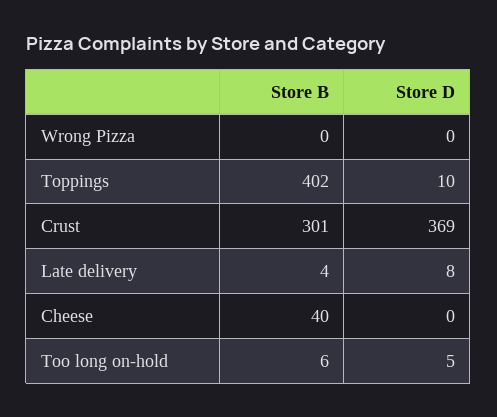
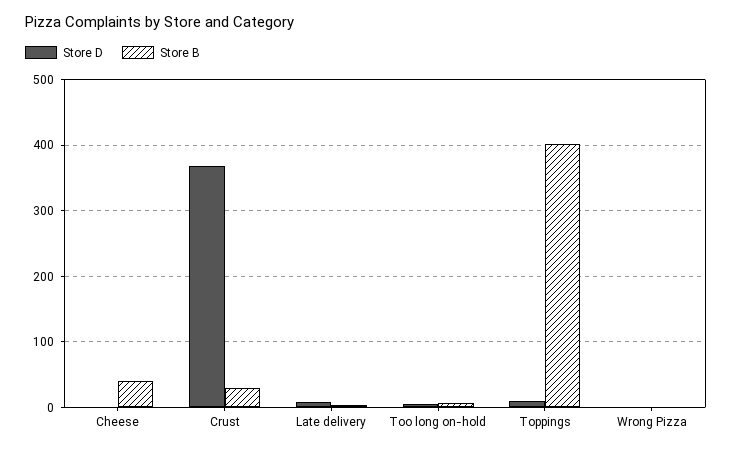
Store B, Crust: 301 -> 30

